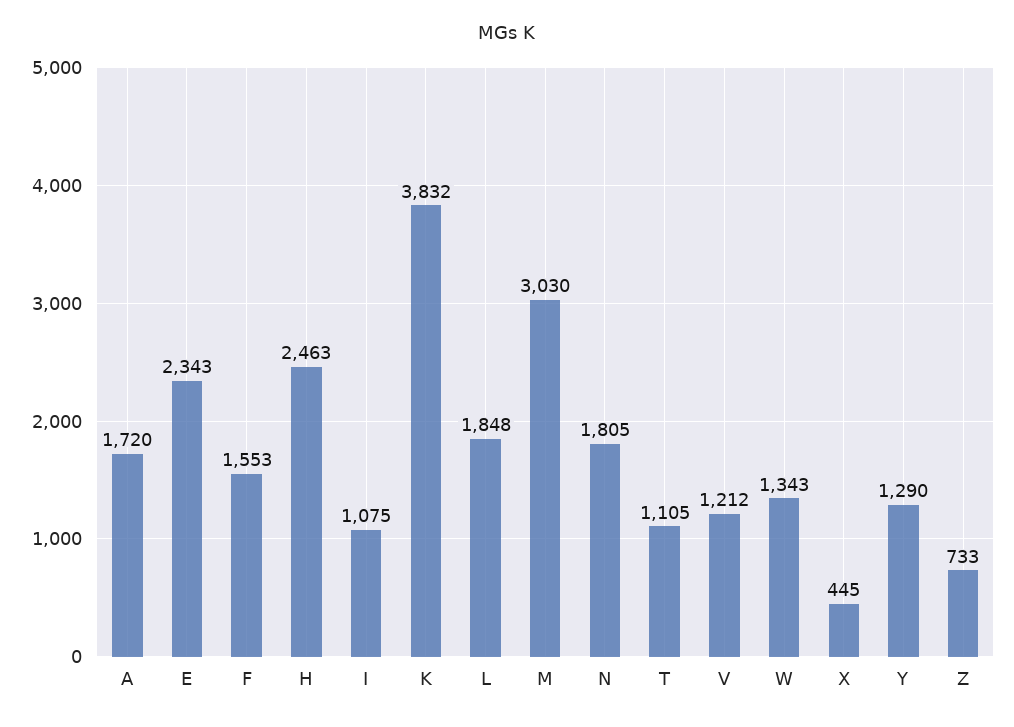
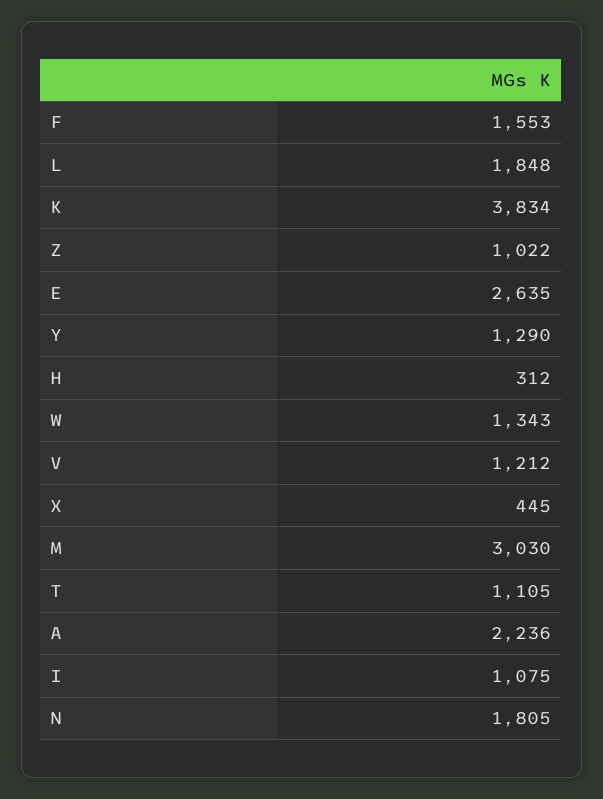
A: 1720 -> 2236
E: 2343 -> 2635
H: 2463 -> 312
K: 3832 -> 3834
Z: 733 -> 1022

